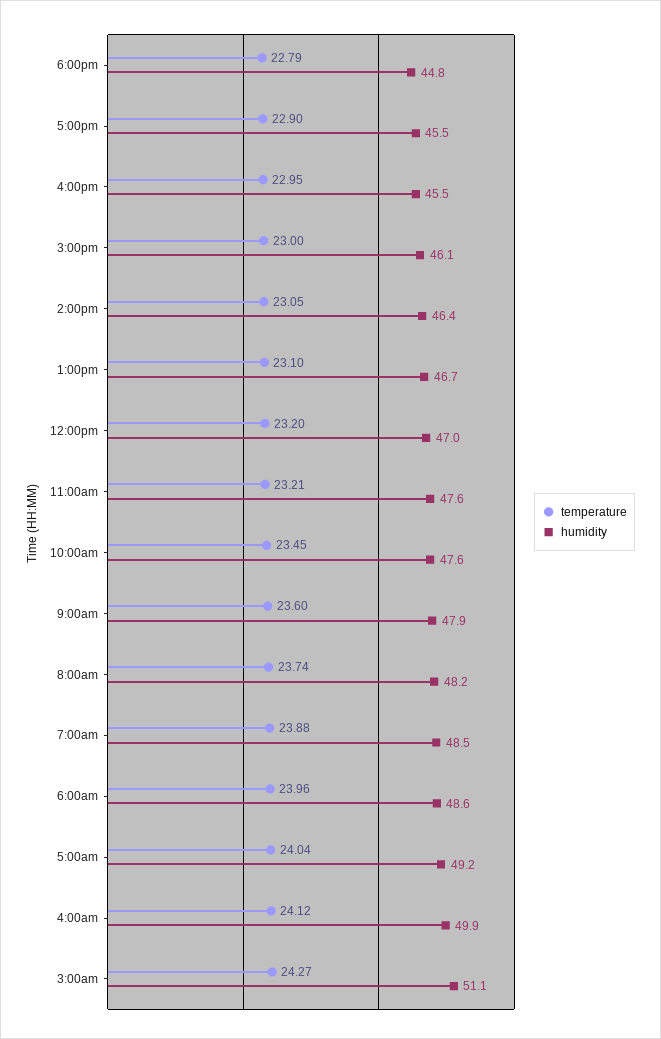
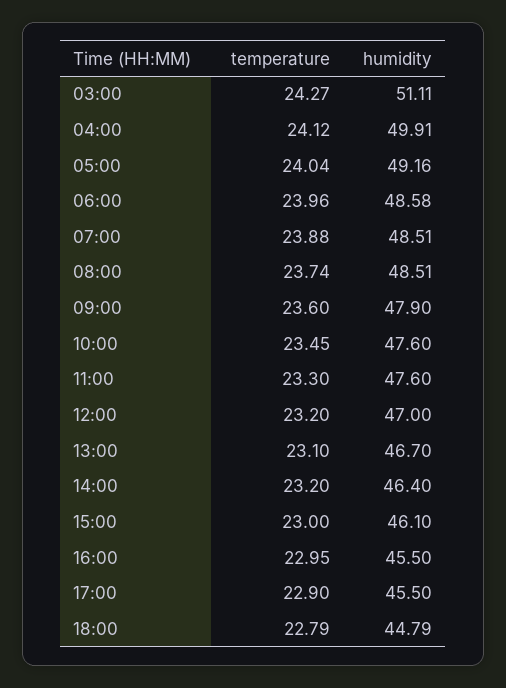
temperature, 2:00pm: 23.05 -> 23.2
temperature, 11:00am: 23.21 -> 23.3
humidity, 8:00am: 48.2 -> 48.51

